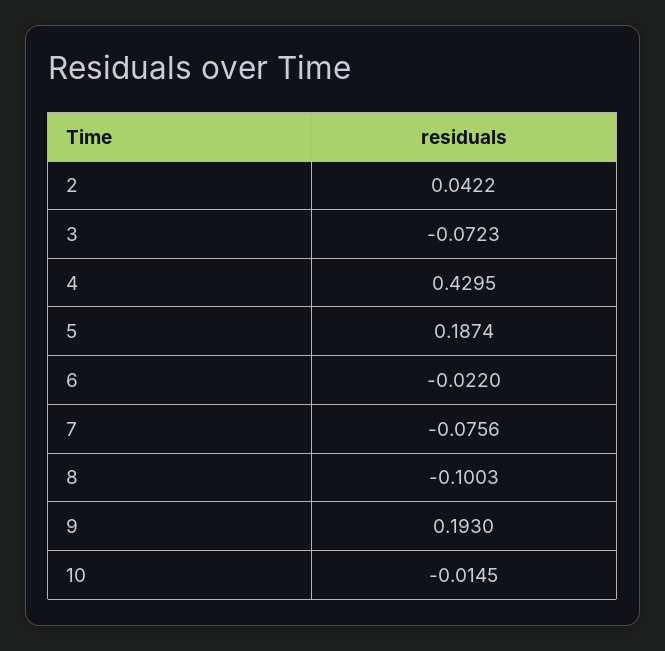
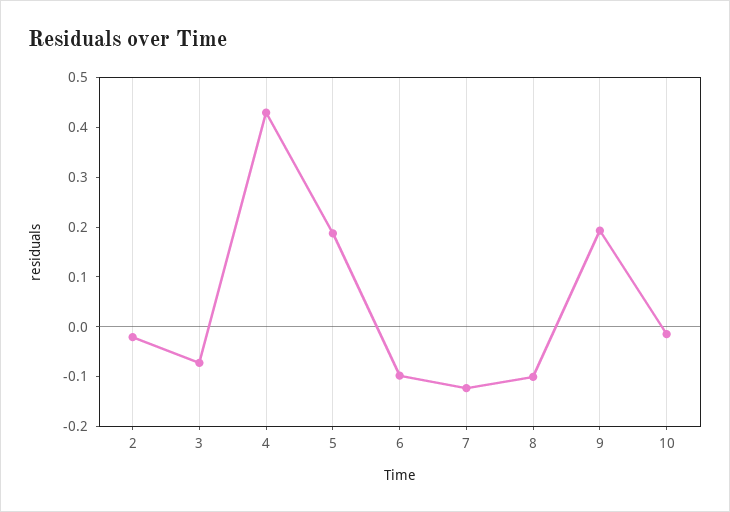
2: 0.0422 -> -0.02
6: -0.022 -> -0.1
7: -0.0756 -> -0.12

